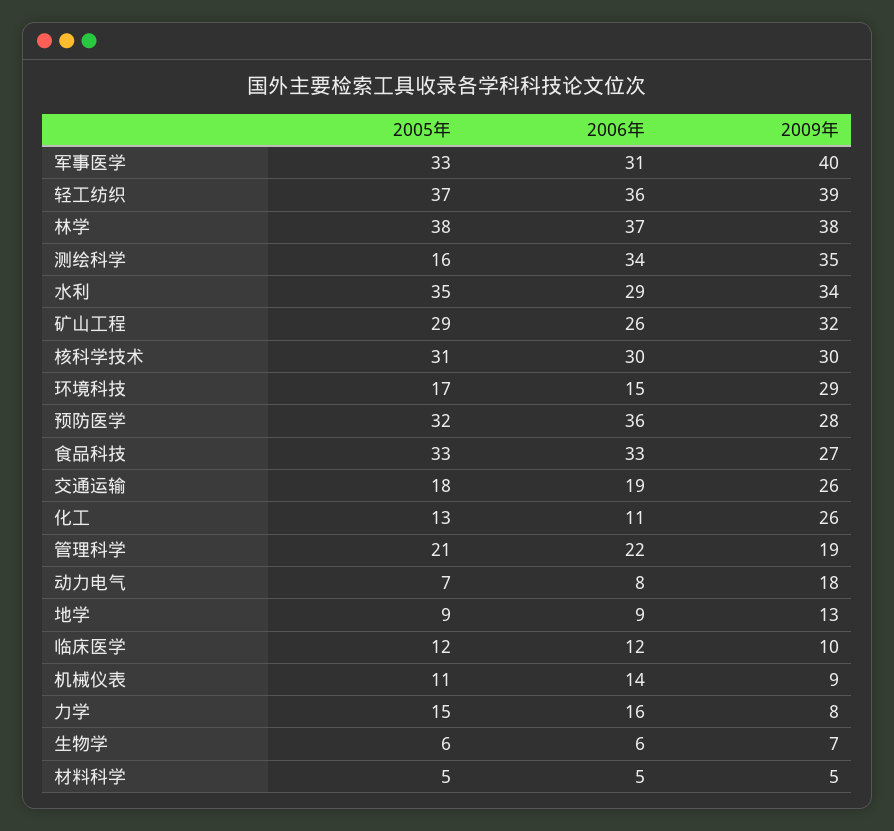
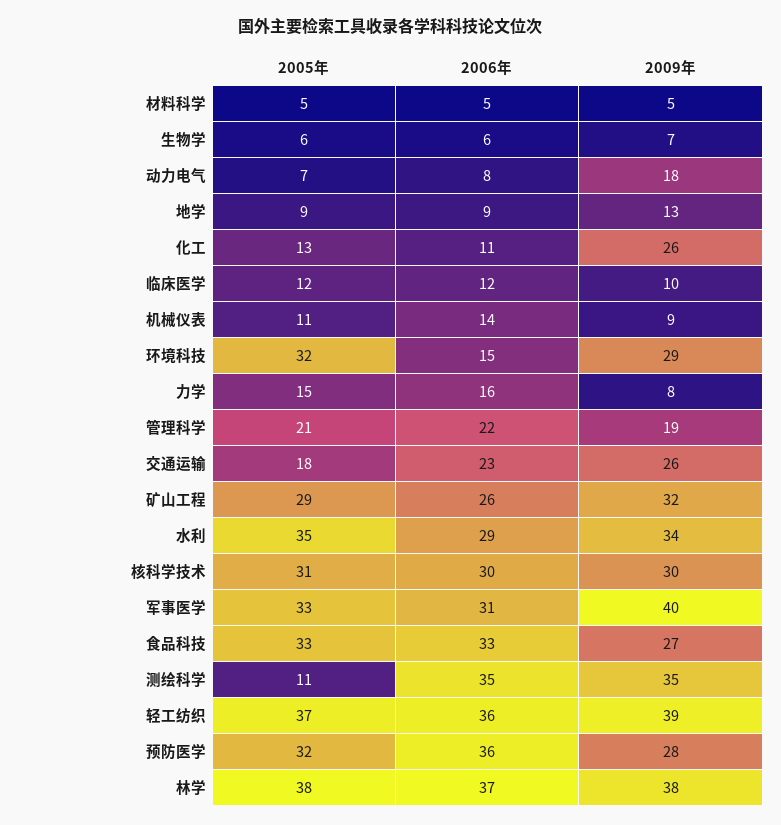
2005年, 测绘科学: 16 -> 11
2006年, 测绘科学: 34 -> 35
2005年, 环境科技: 17 -> 32
2006年, 交通运输: 19 -> 23

